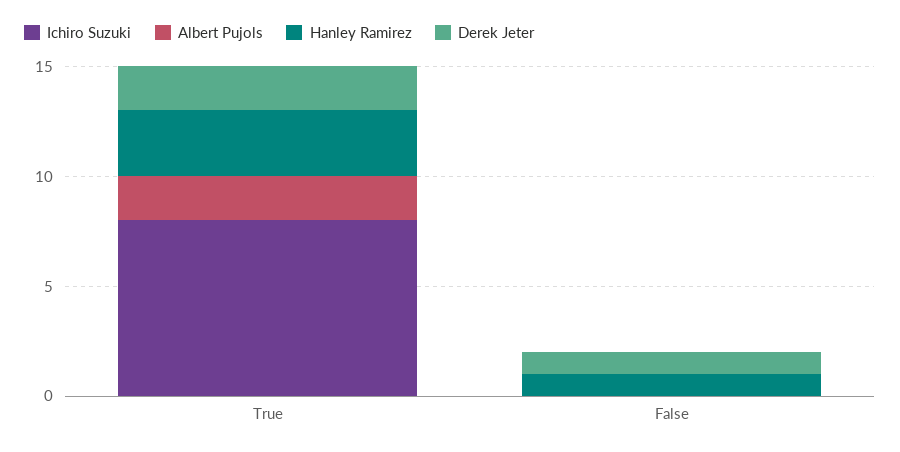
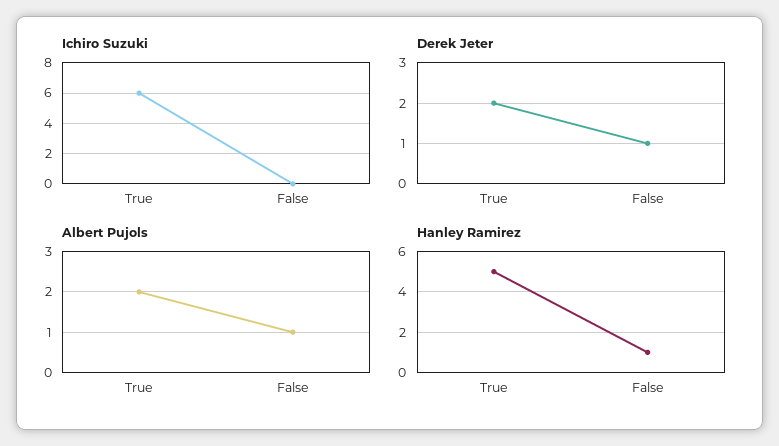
Ichiro Suzuki, True: 8 -> 6
Hanley Ramirez, True: 3 -> 5
Albert Pujols, False: 0 -> 1

